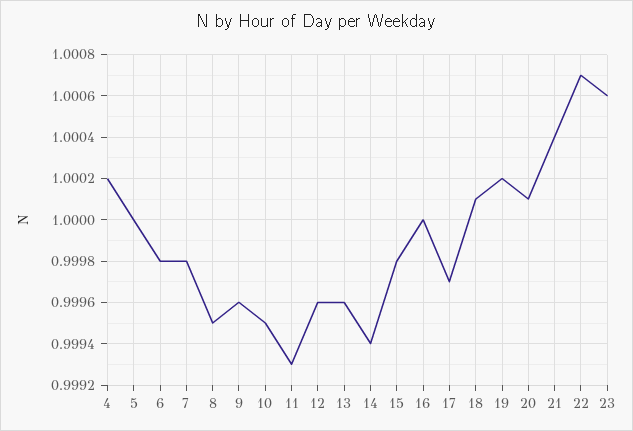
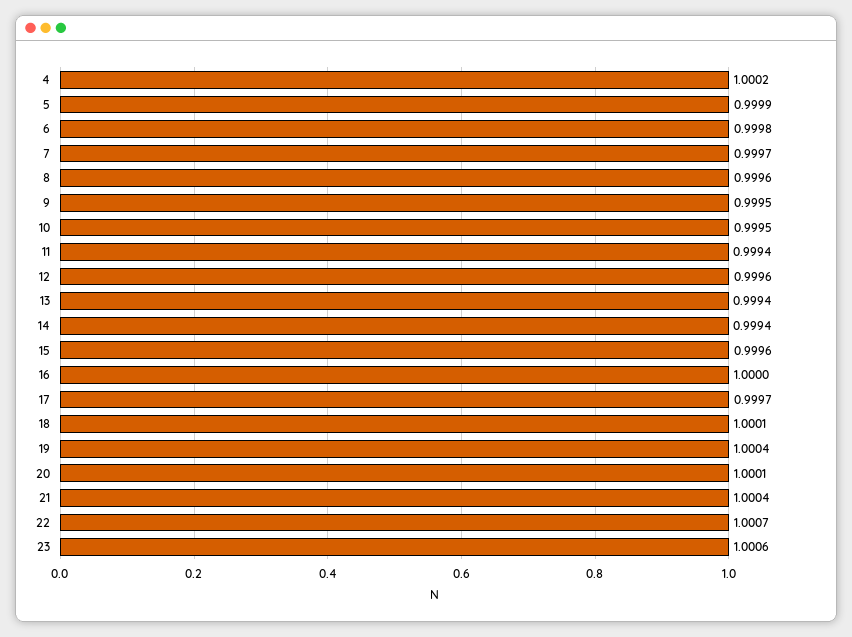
5: 1 -> 0.9999
7: 0.9998 -> 0.9997
8: 0.9995 -> 0.9996
9: 0.9996 -> 0.9995
11: 0.9993 -> 0.9994
13: 0.9996 -> 0.9994
15: 0.9998 -> 0.9996
19: 1.0002 -> 1.0004

